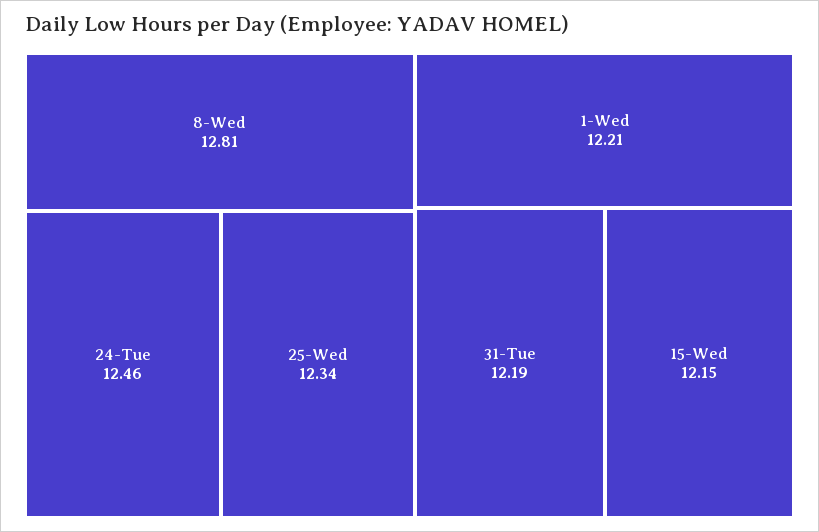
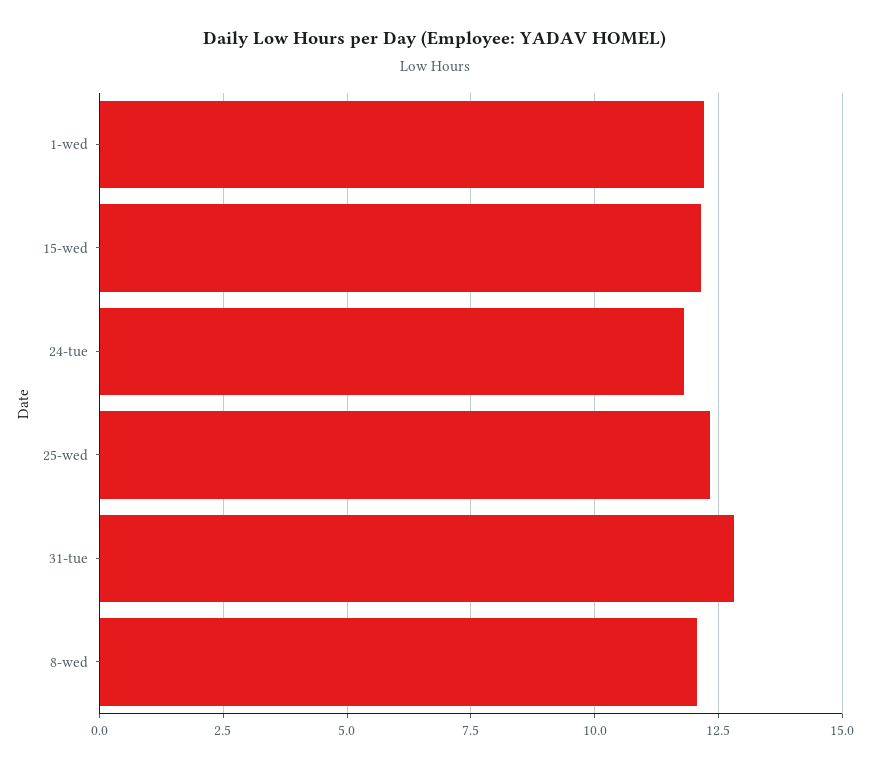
8-Wed: 12.81 -> 12
24-Tue: 12.46 -> 11.75
31-Tue: 12.19 -> 12.75

